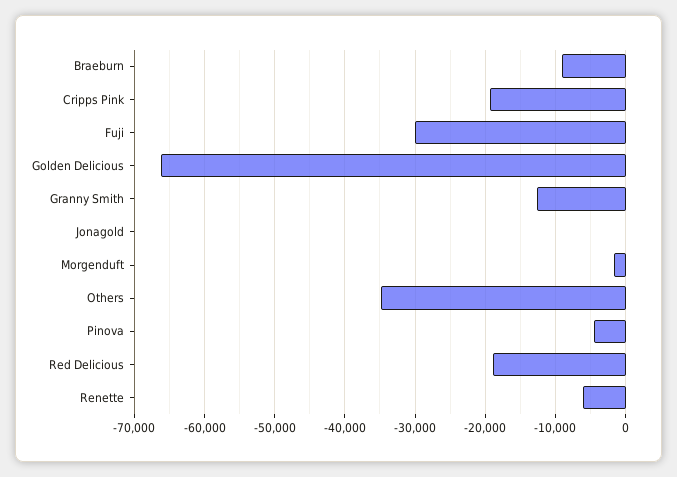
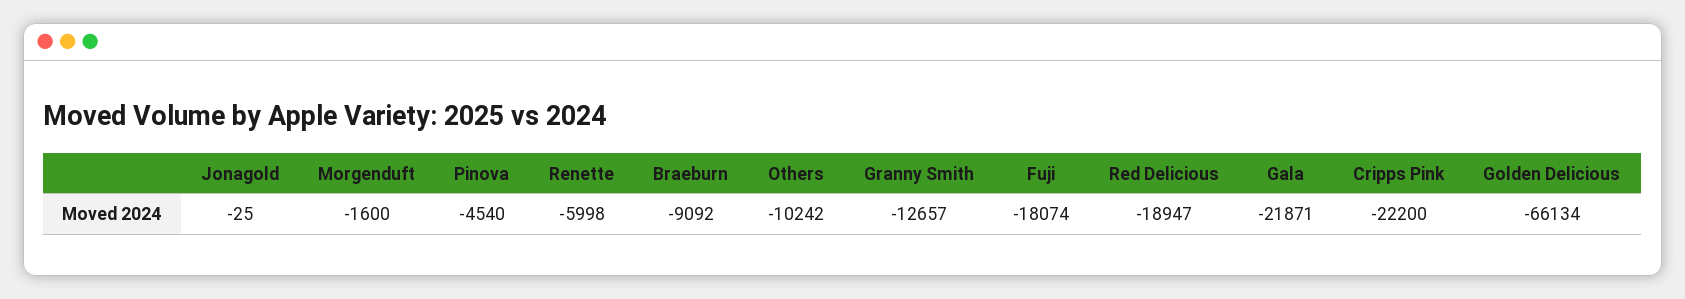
Cripps Pink: -19000 -> -22200
Fuji: -30000 -> -18074
Others: -35000 -> -10242
Gala: none -> -21871

